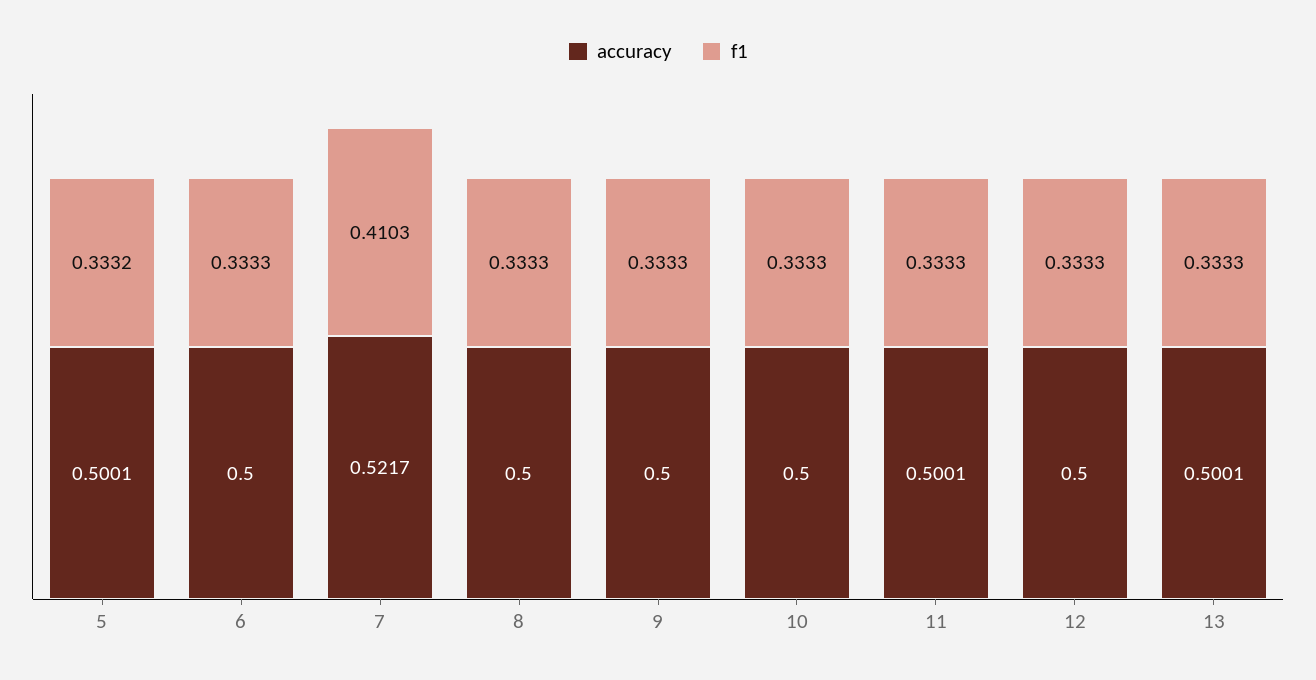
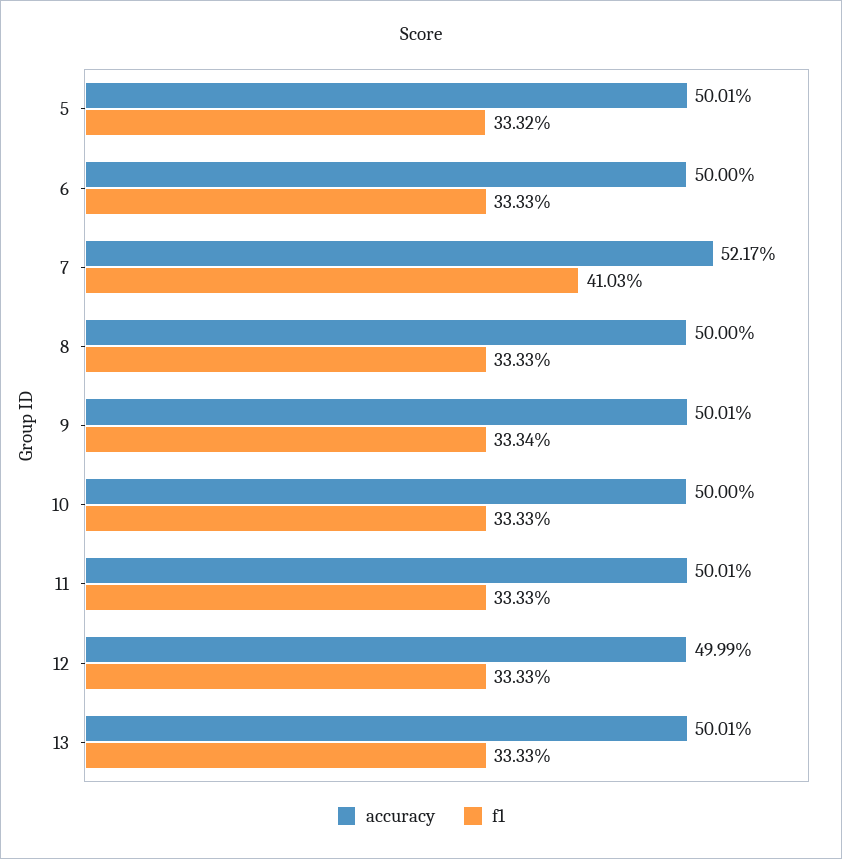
accuracy, 9: 0.5 -> 0.5001
f1, 9: 0.3333 -> 0.3334
accuracy, 12: 0.5 -> 0.4999

